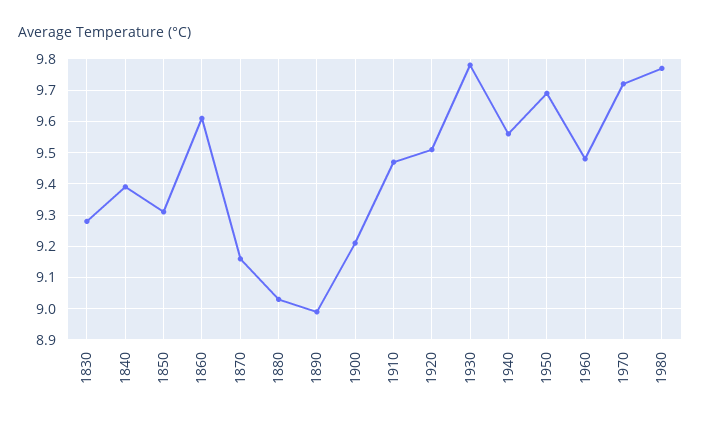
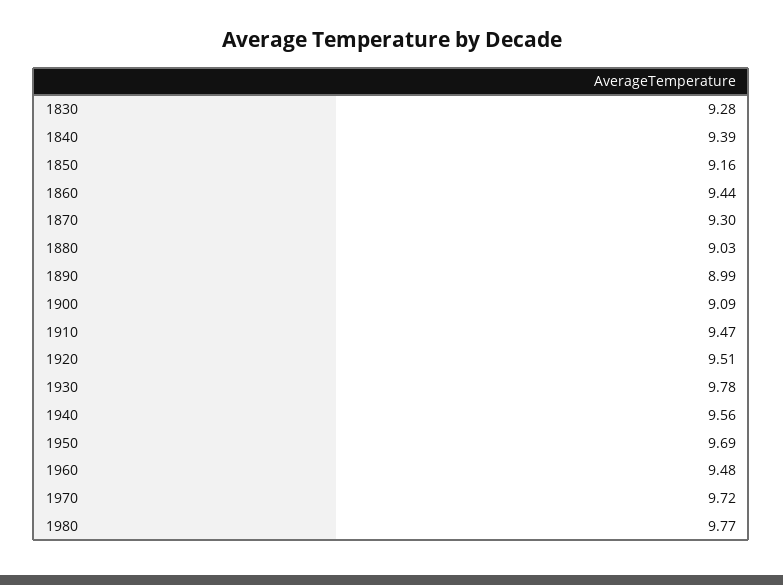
1850: 9.3 -> 9.16
1860: 9.6 -> 9.44
1870: 9.15 -> 9.3
1900: 9.2 -> 9.09

